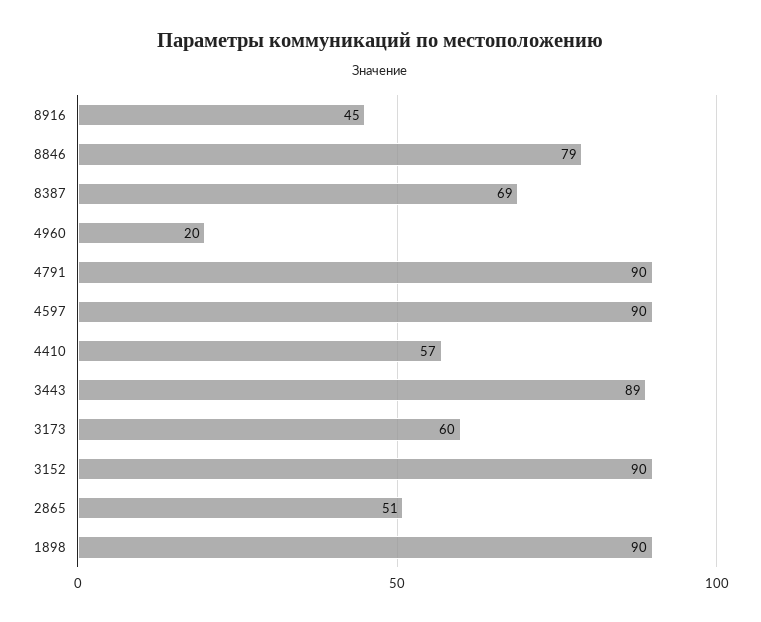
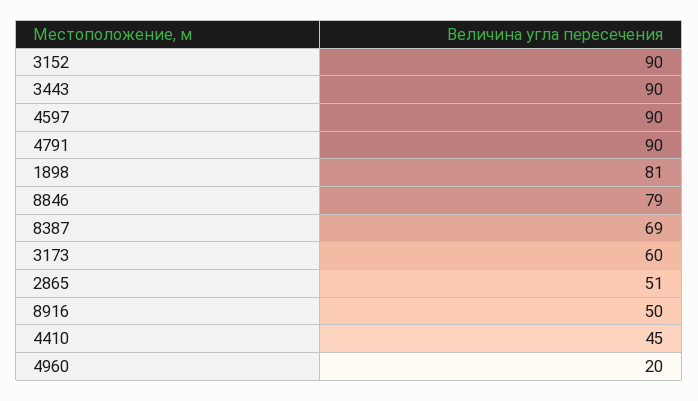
8916: 45 -> 50
4410: 57 -> 45
3443: 89 -> 90
1898: 90 -> 81

